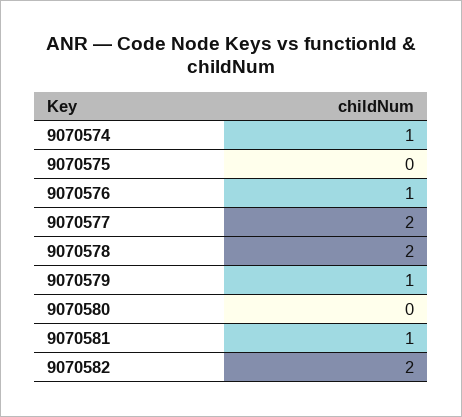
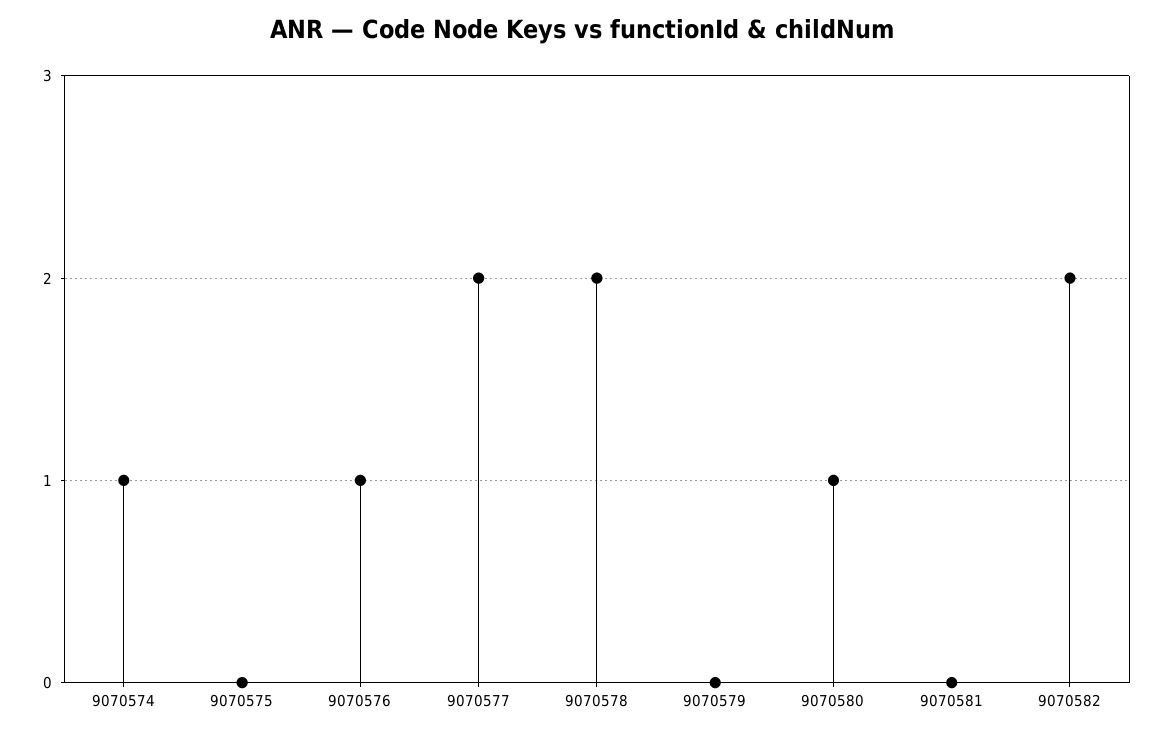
9070579: 1 -> 0
9070580: 0 -> 1
9070581: 1 -> 0

